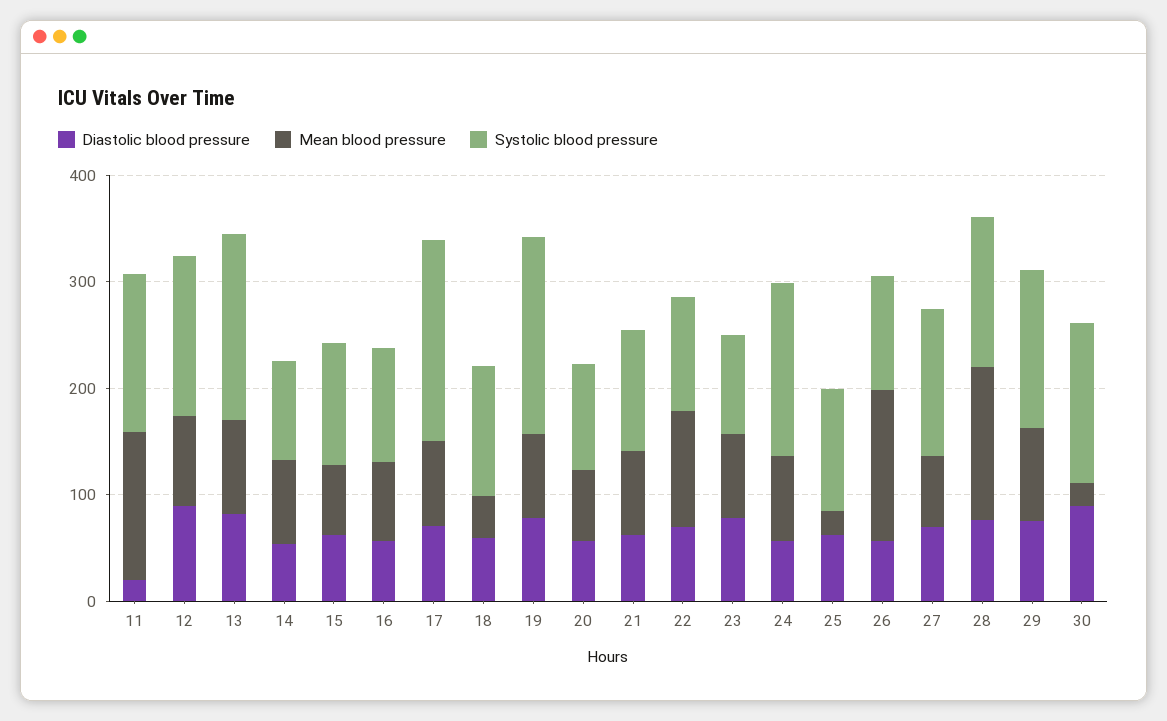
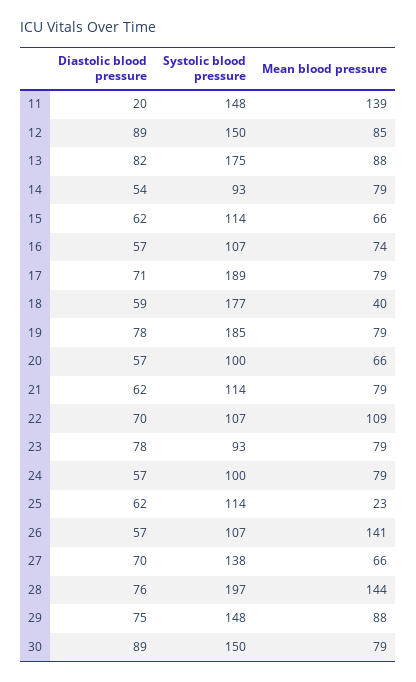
Systolic blood pressure, 18: 120 -> 177
Systolic blood pressure, 24: 160 -> 100
Systolic blood pressure, 28: 140 -> 197
Mean blood pressure, 30: 20 -> 79

